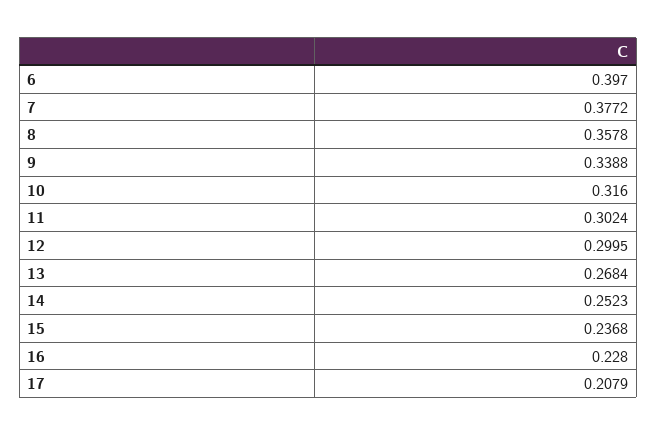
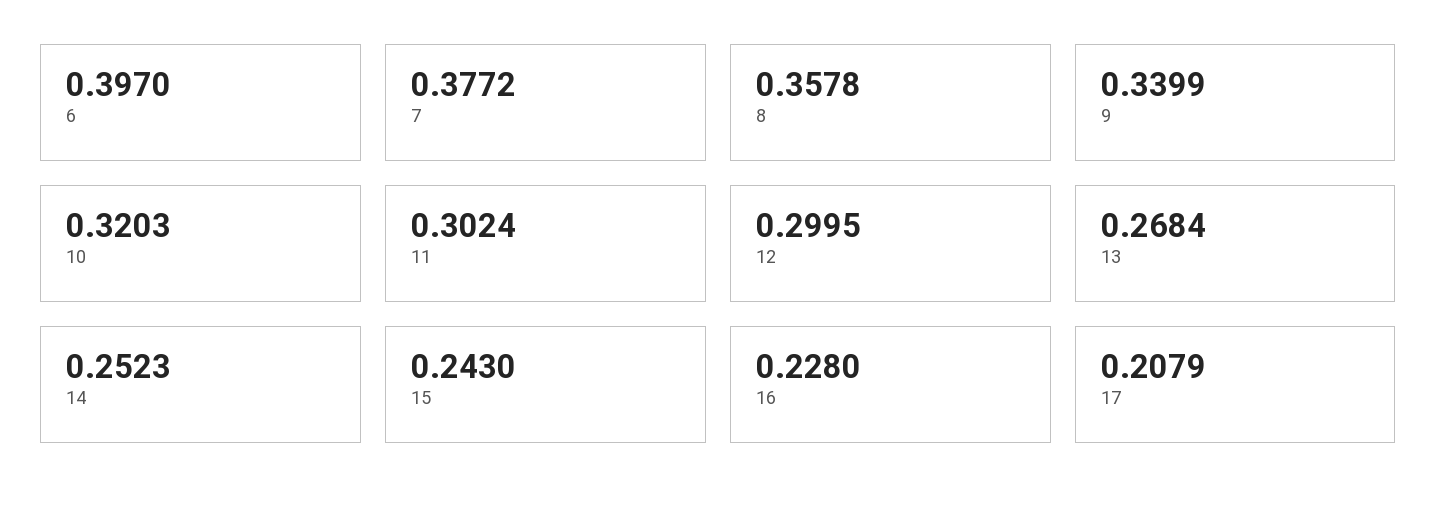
9: 0.3388 -> 0.3399
10: 0.316 -> 0.3203
15: 0.2368 -> 0.243

